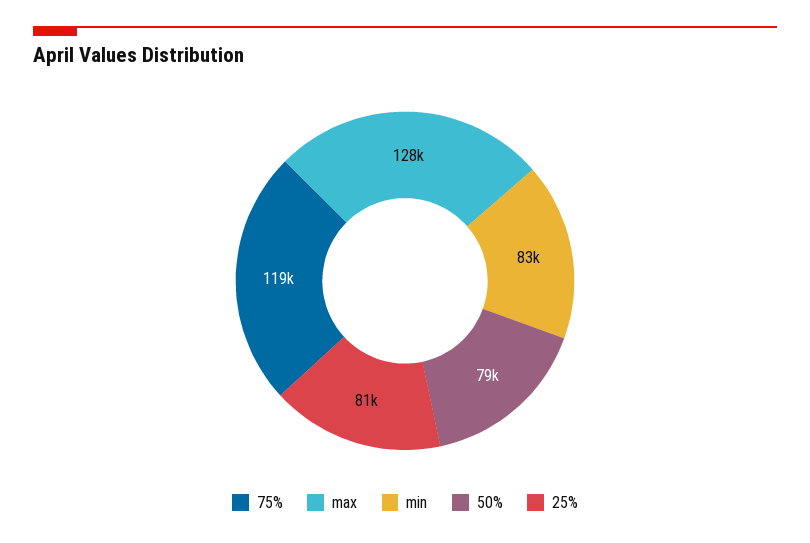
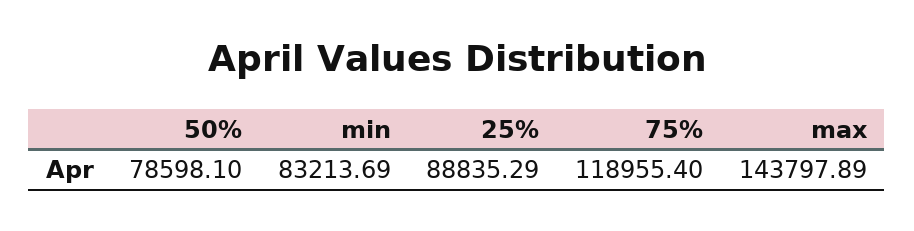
max: 128000 -> 143797.89
25%: 81000 -> 88835.29

